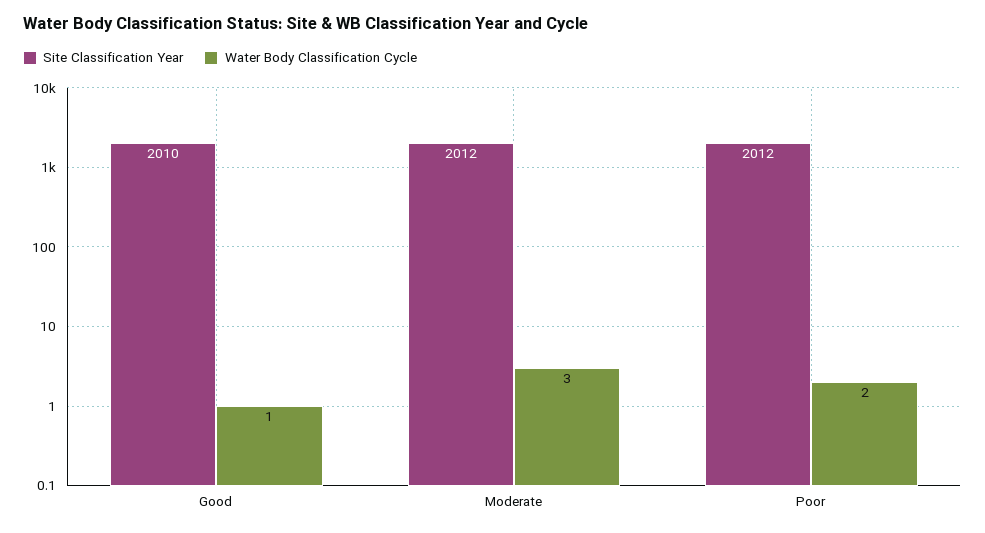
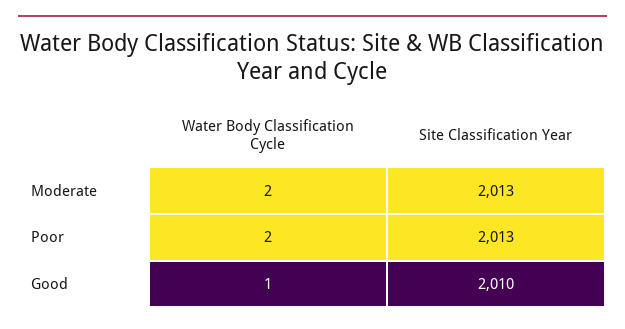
Site Classification Year, Moderate: 2012 -> 2013
Water Body Classification Cycle, Moderate: 3 -> 2
Site Classification Year, Poor: 2012 -> 2013

